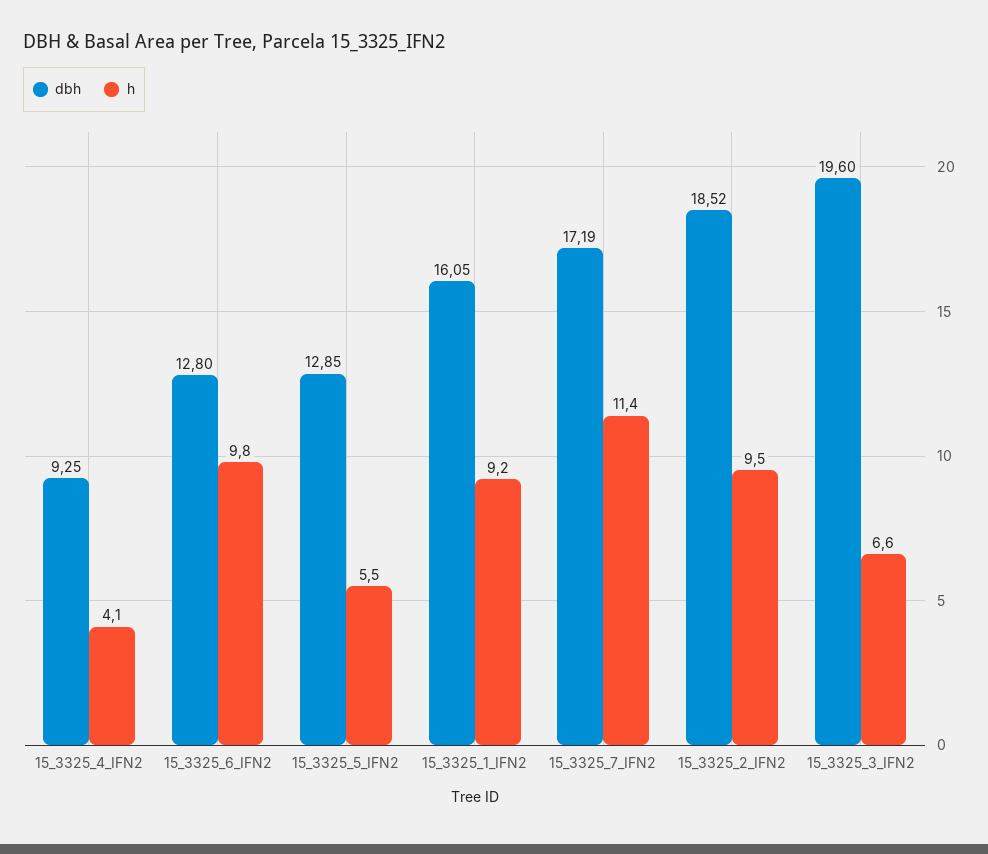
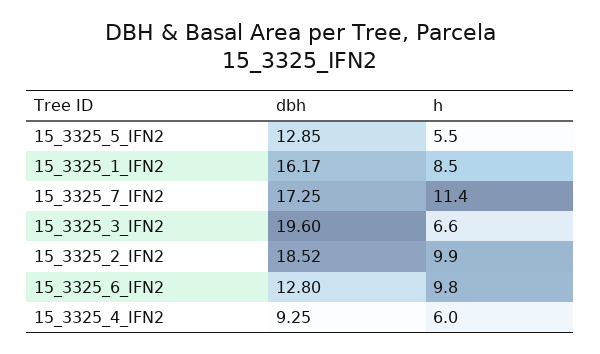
h, 15_3325_4_IFN2: 4.1 -> 6
dbh, 15_3325_1_IFN2: 16.05 -> 16.17
h, 15_3325_1_IFN2: 9.2 -> 8.5
dbh, 15_3325_7_IFN2: 17.19 -> 17.25
h, 15_3325_2_IFN2: 9.5 -> 9.9

